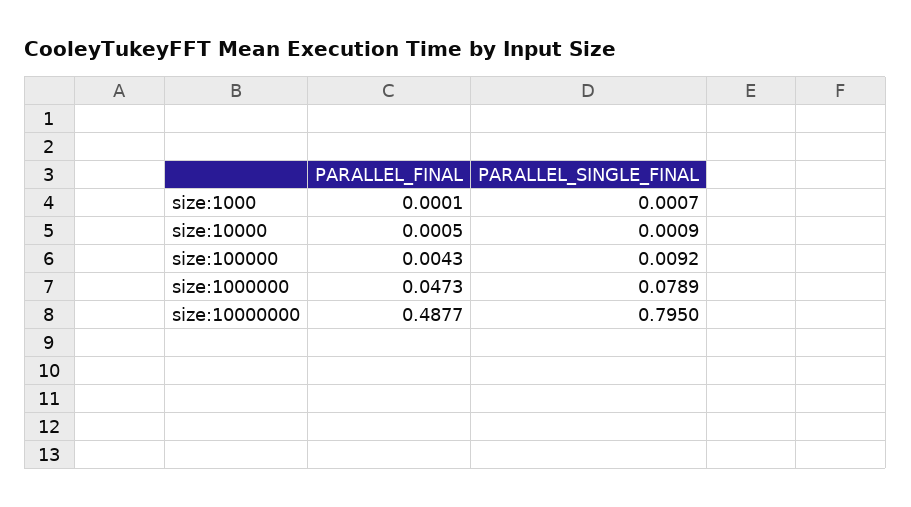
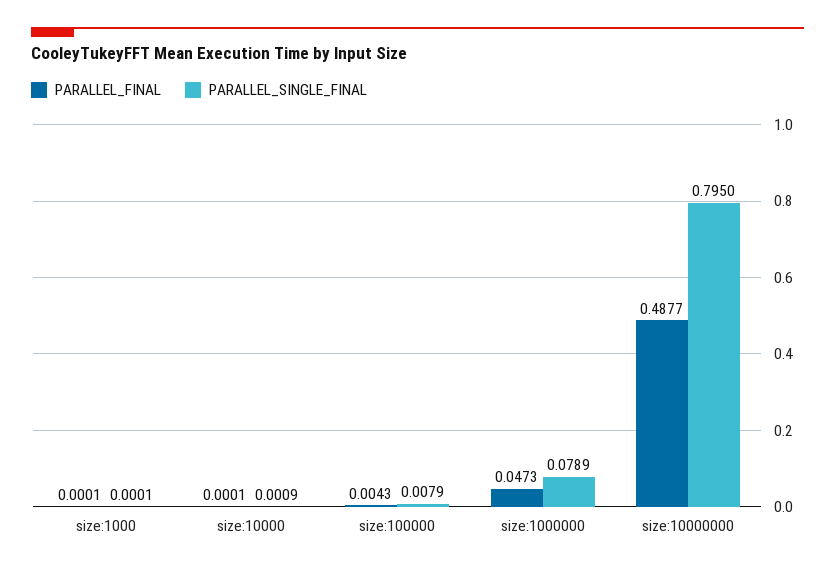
PARALLEL_SINGLE_FINAL, size:1000: 0.0007 -> 0.0001
PARALLEL_FINAL, size:10000: 0.0005 -> 0.0001
PARALLEL_SINGLE_FINAL, size:100000: 0.0092 -> 0.0079

